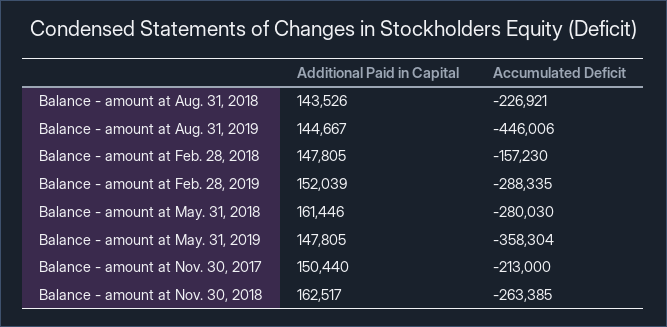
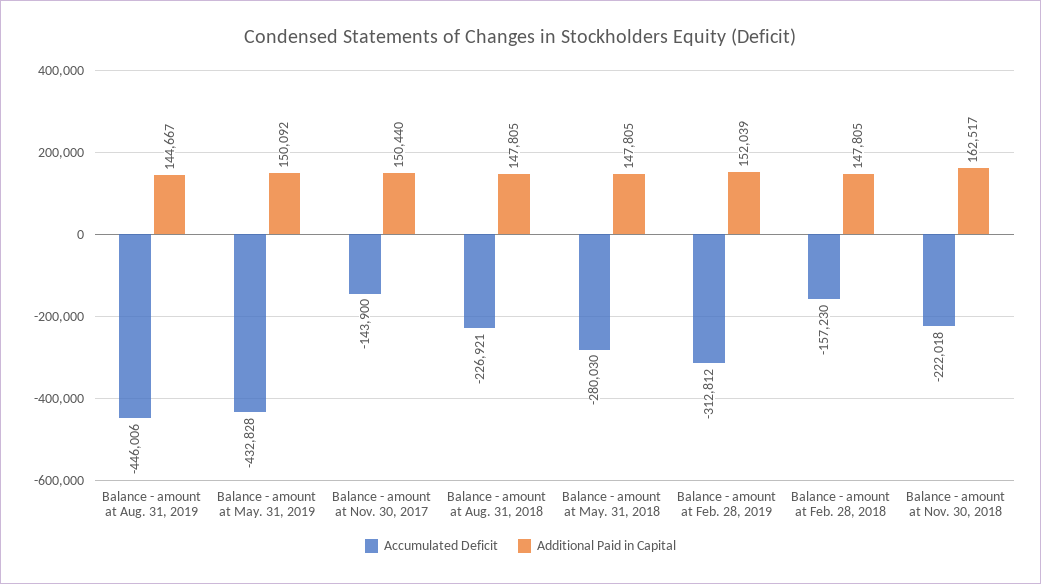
Additional Paid in Capital, Balance - amount at Aug. 31, 2018: 143526 -> 147805
Accumulated Deficit, Balance - amount at Feb. 28, 2019: -288335 -> -312812
Additional Paid in Capital, Balance - amount at May. 31, 2018: 161446 -> 147805
Additional Paid in Capital, Balance - amount at May. 31, 2019: 147805 -> 150092
Accumulated Deficit, Balance - amount at May. 31, 2019: -358304 -> -432828
Accumulated Deficit, Balance - amount at Nov. 30, 2017: -213000 -> -143900
Accumulated Deficit, Balance - amount at Nov. 30, 2018: -263385 -> -222018

